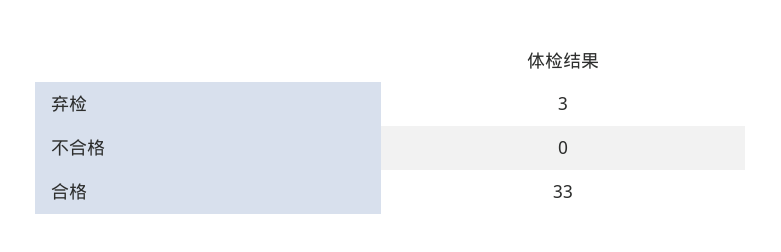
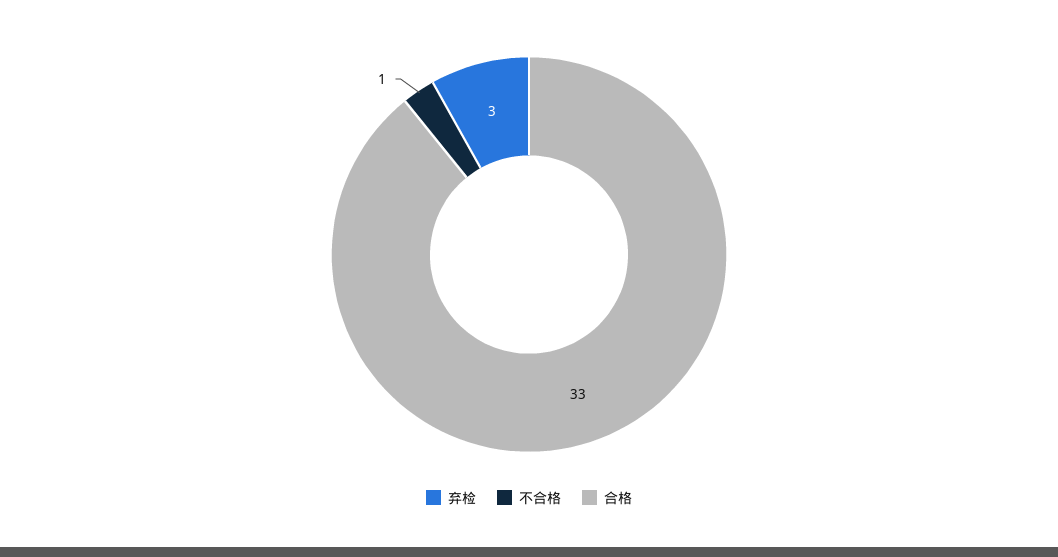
不合格: 0 -> 1

